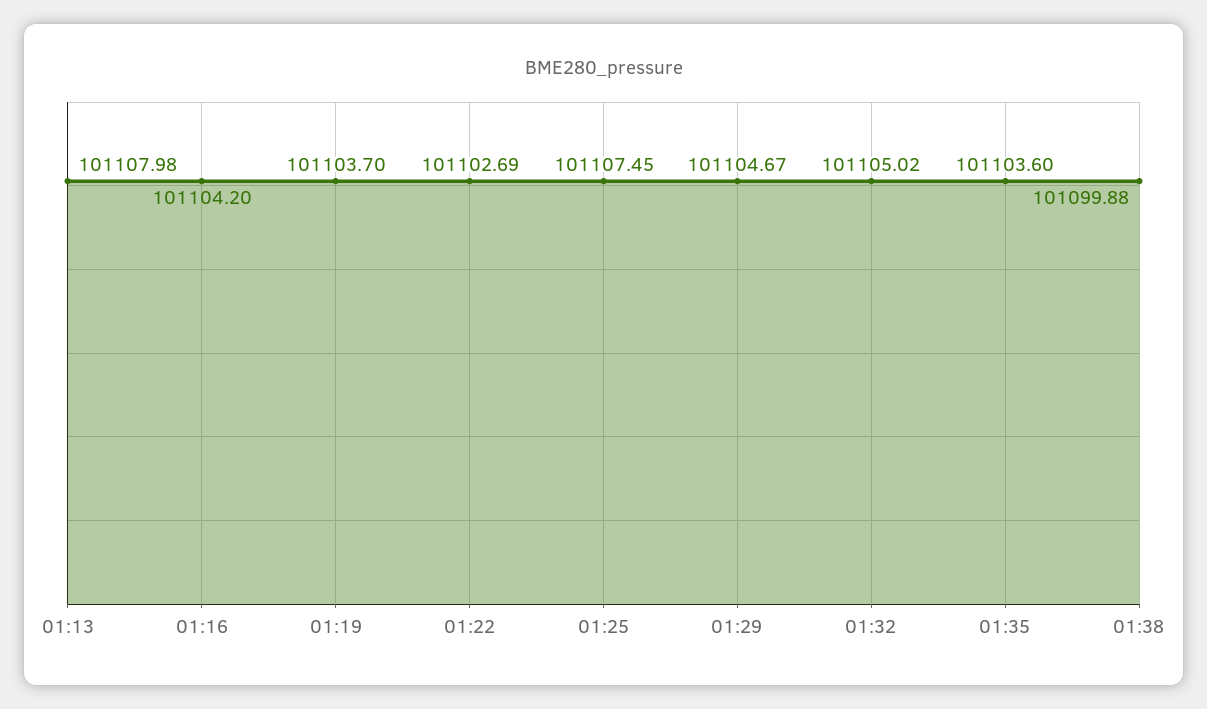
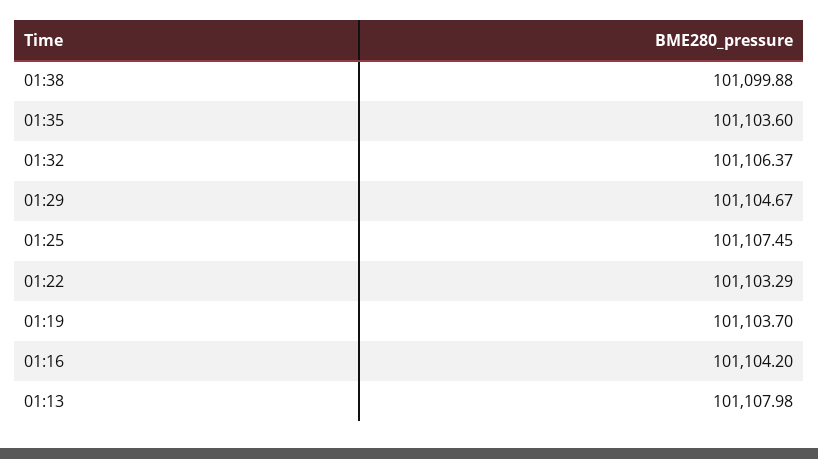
01:22: 101102.69 -> 101103.29
01:32: 101105.02 -> 101106.37

